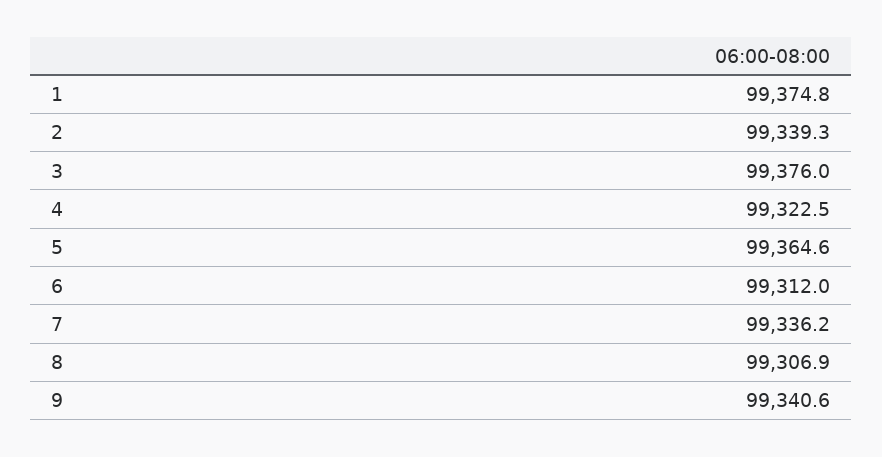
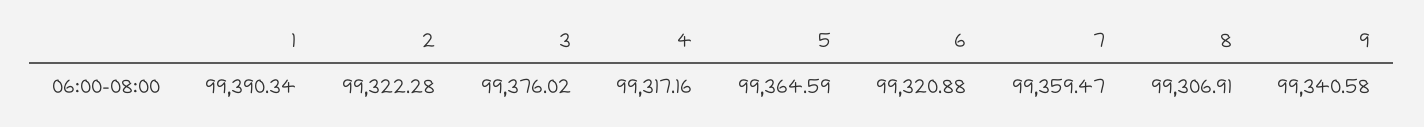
1: 99374.8 -> 99390.34
2: 99339.3 -> 99322.28
4: 99322.5 -> 99317.16
6: 99312 -> 99320.88
7: 99336.2 -> 99359.47

